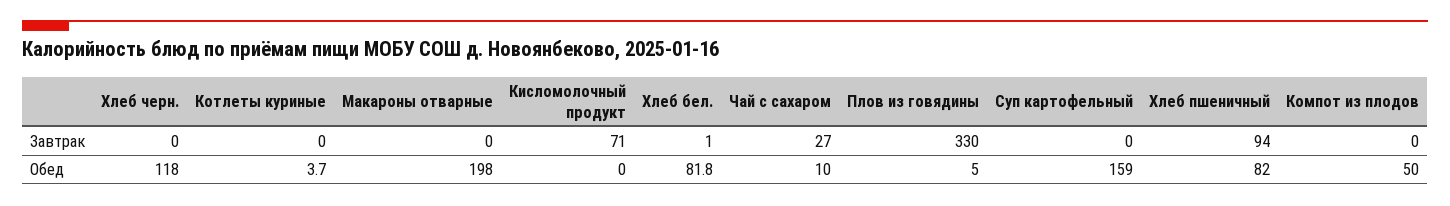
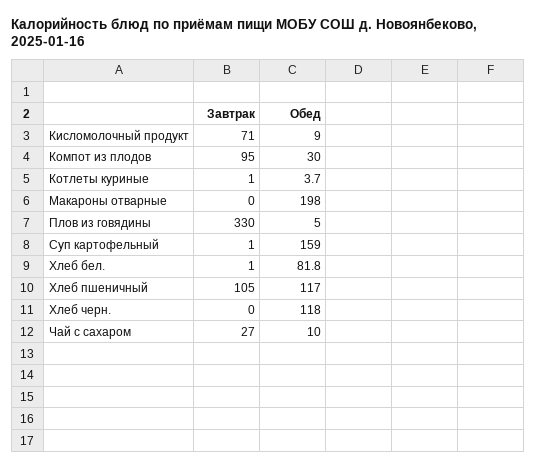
Котлеты куриные, Завтрак: 0 -> 1
Суп картофельный, Завтрак: 0 -> 1
Хлеб пшеничный, Завтрак: 94 -> 105
Компот из плодов, Завтрак: 0 -> 95
Кисломолочный продукт, Обед: 0 -> 9
Хлеб пшеничный, Обед: 82 -> 117
Компот из плодов, Обед: 50 -> 30

